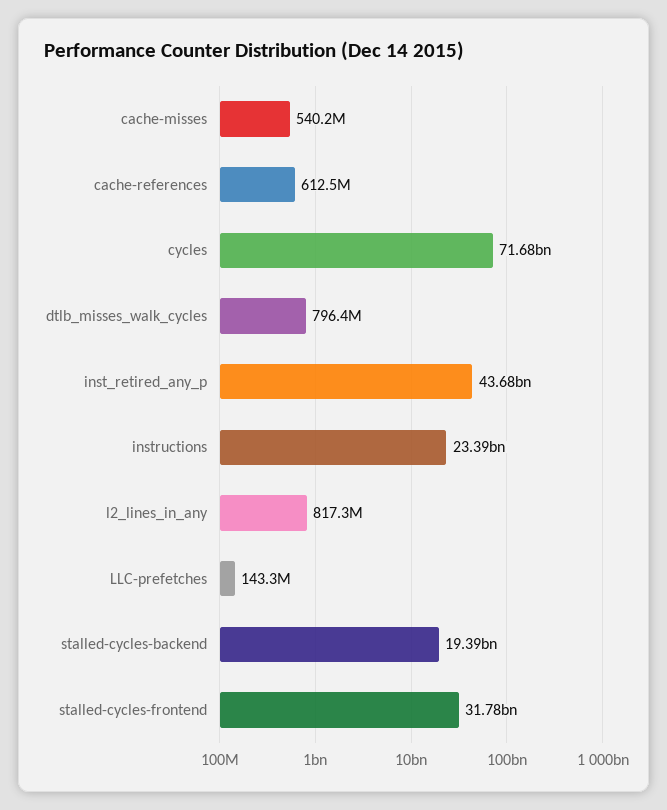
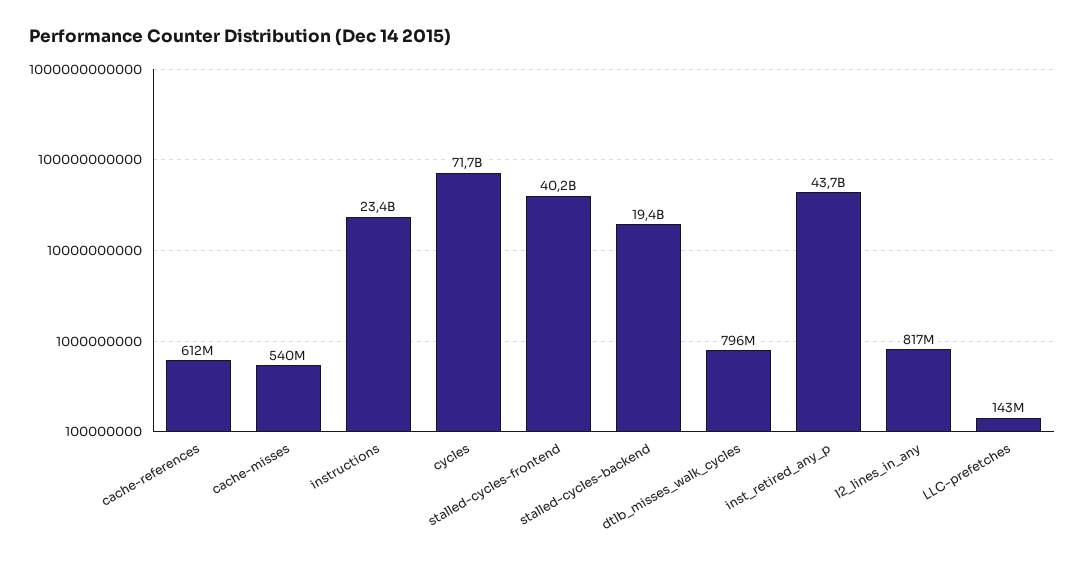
stalled-cycles-frontend: 31780000000 -> 40200000000

